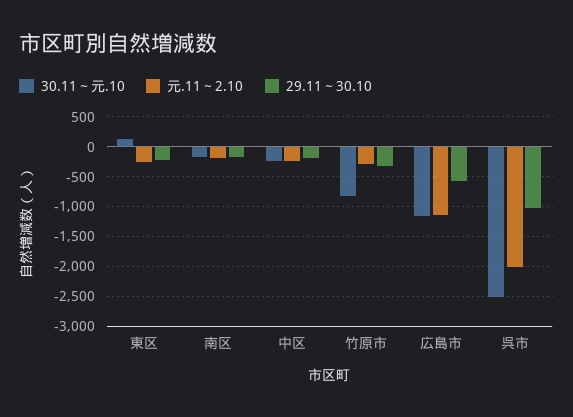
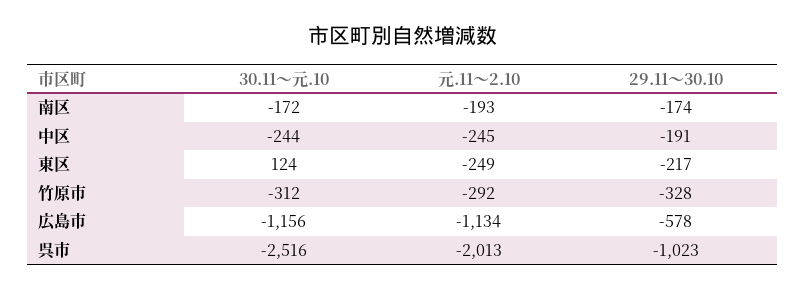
30.11～元.10, 竹原市: -750 -> -312

